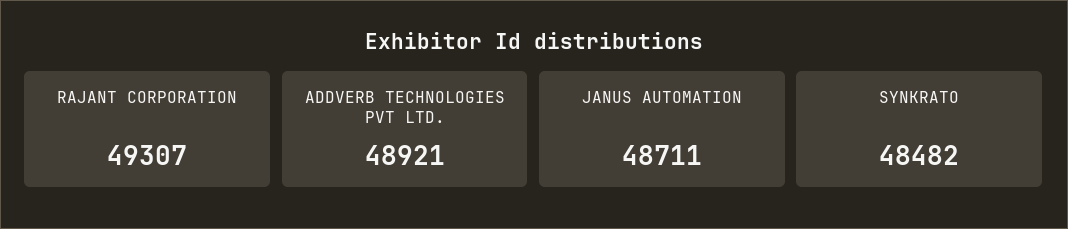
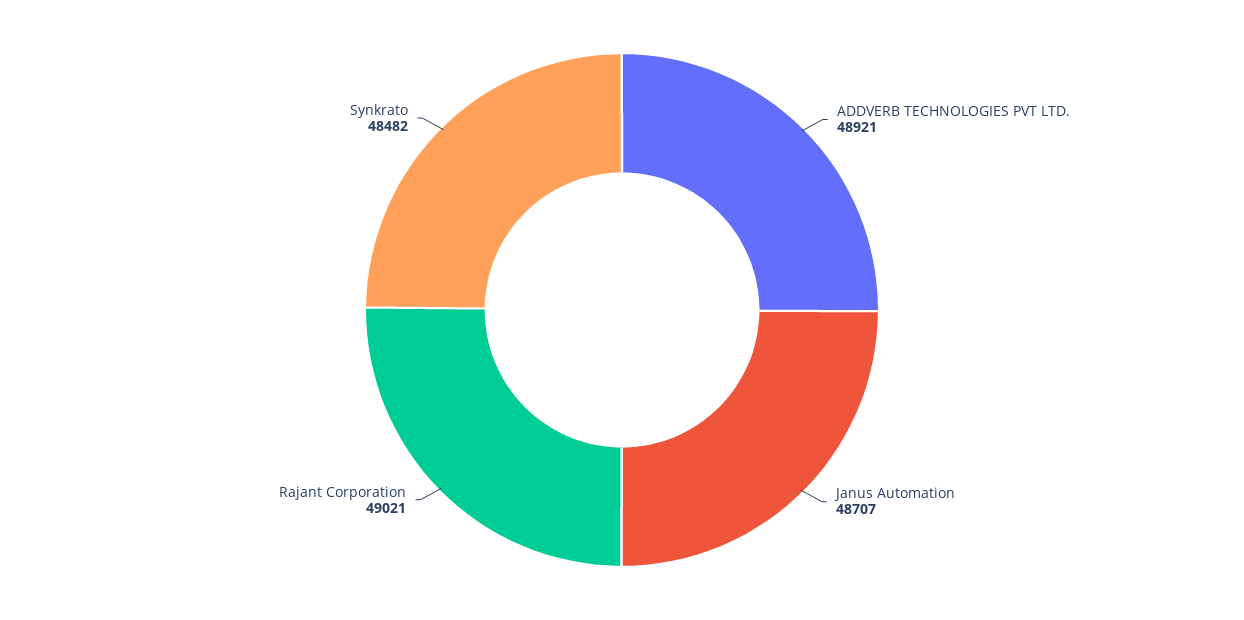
RAJANT CORPORATION: 49307 -> 49021
JANUS AUTOMATION: 48711 -> 48707

